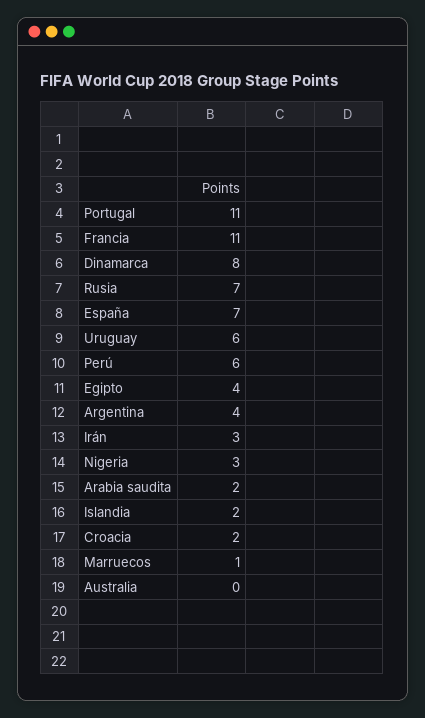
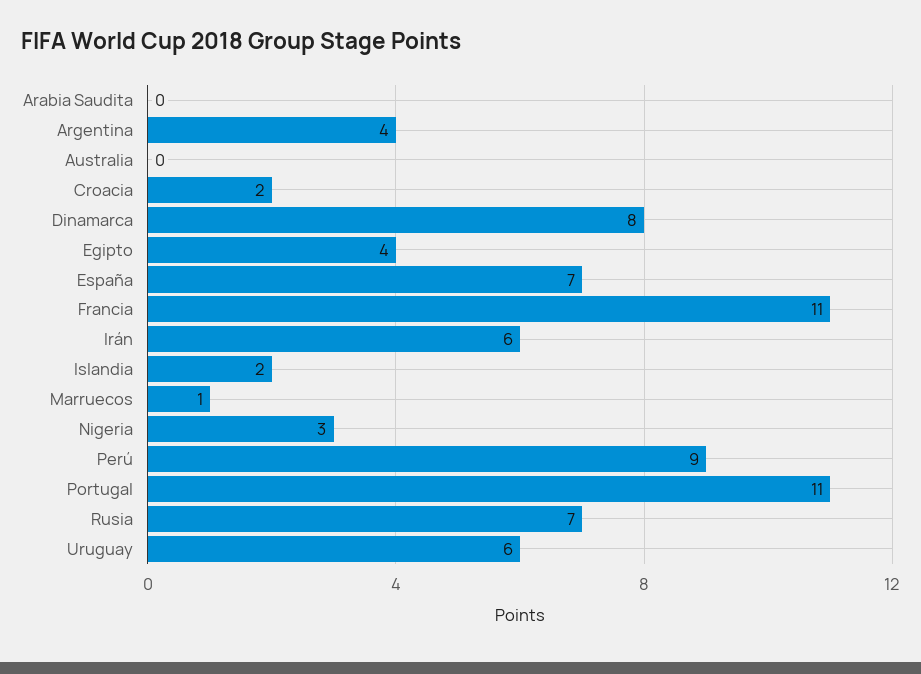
Perú: 6 -> 9
Irán: 3 -> 6
Arabia saudita: 2 -> 0

